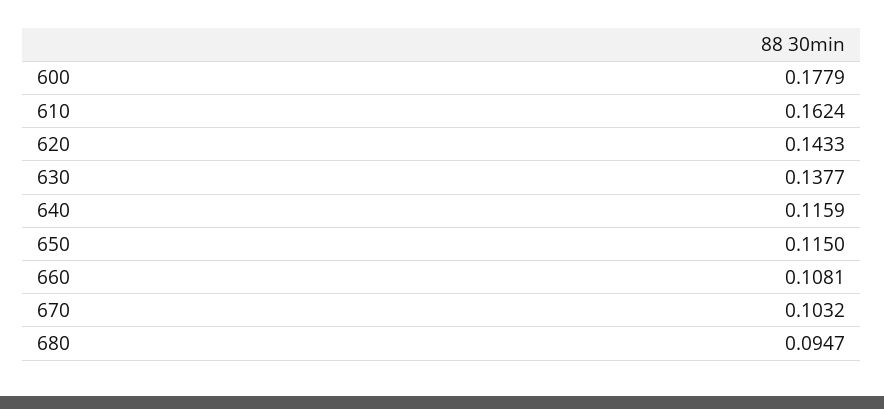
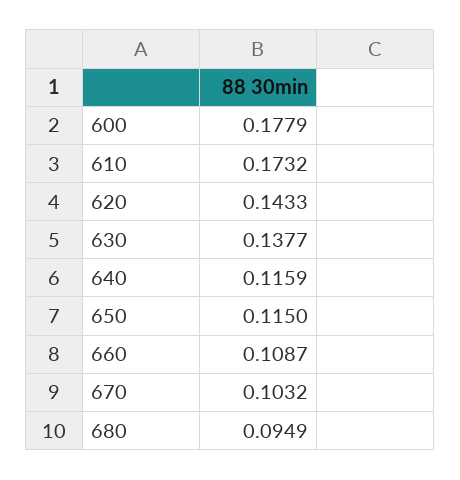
610: 0.1624 -> 0.1732
660: 0.1081 -> 0.1087
680: 0.0947 -> 0.0949

